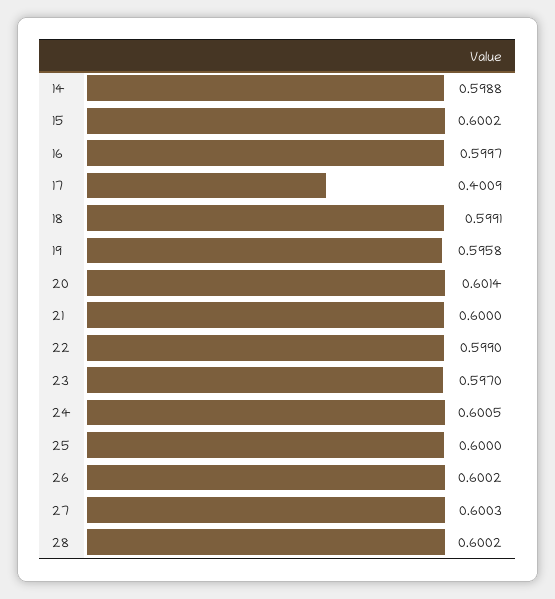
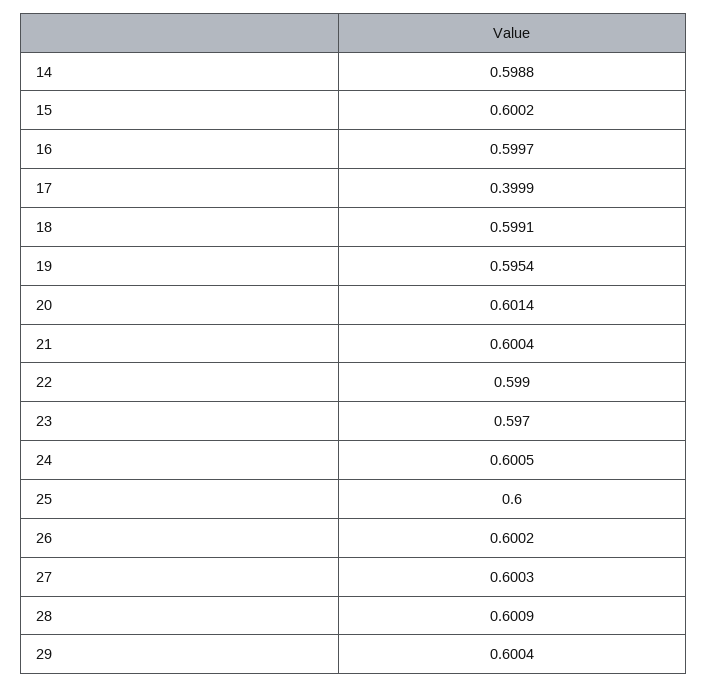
17: 0.4009 -> 0.3999
19: 0.5958 -> 0.5954
21: 0.6 -> 0.6004
28: 0.6002 -> 0.6009
29: none -> 0.6004

